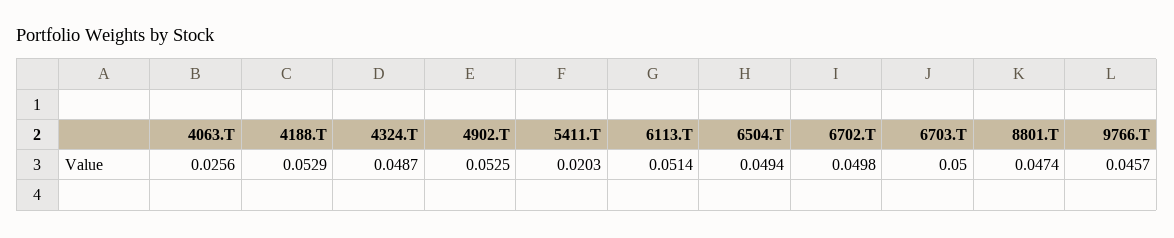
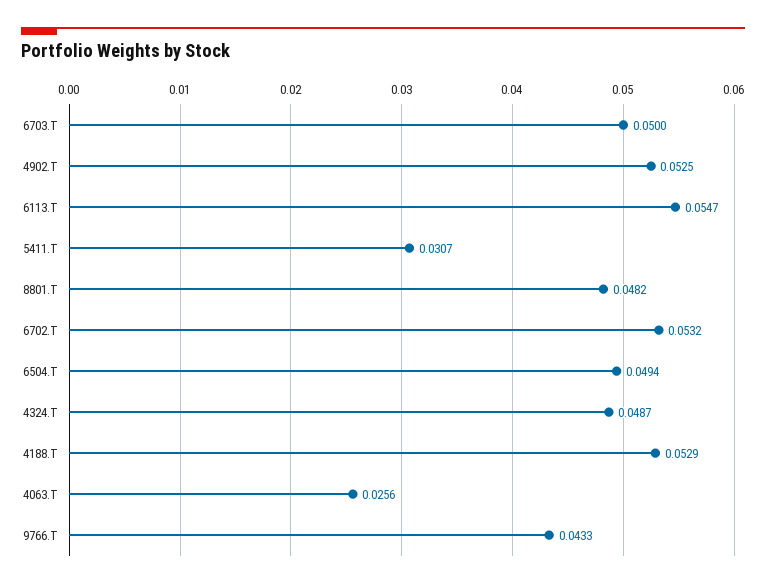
5411.T: 0.0203 -> 0.0307
6113.T: 0.0514 -> 0.0547
6702.T: 0.0498 -> 0.0532
8801.T: 0.0474 -> 0.0482
9766.T: 0.0457 -> 0.0433

